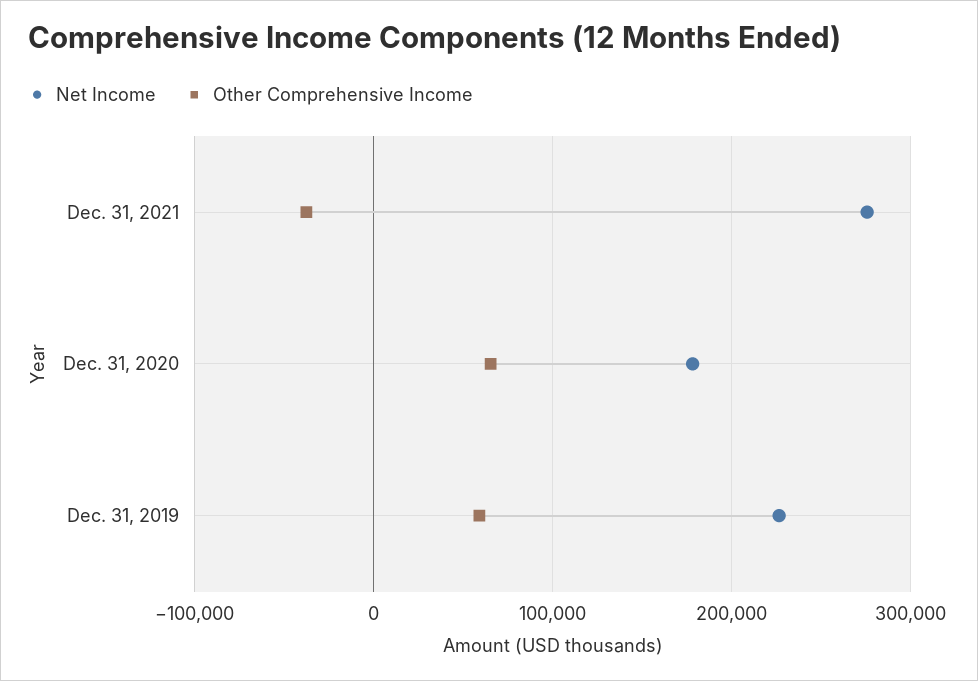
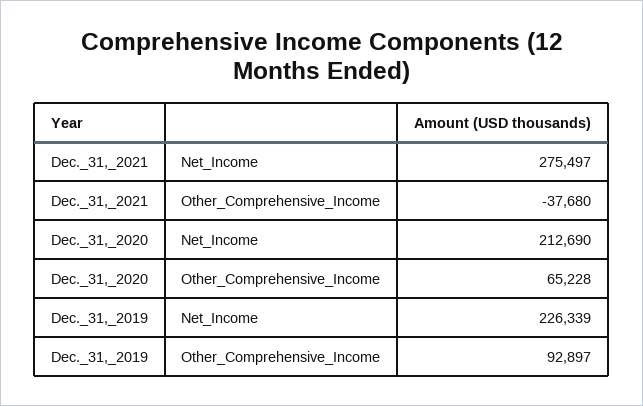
Net Income, Dec. 31, 2020: 180000 -> 212690
Other Comprehensive Income, Dec. 31, 2019: 60000 -> 92897

